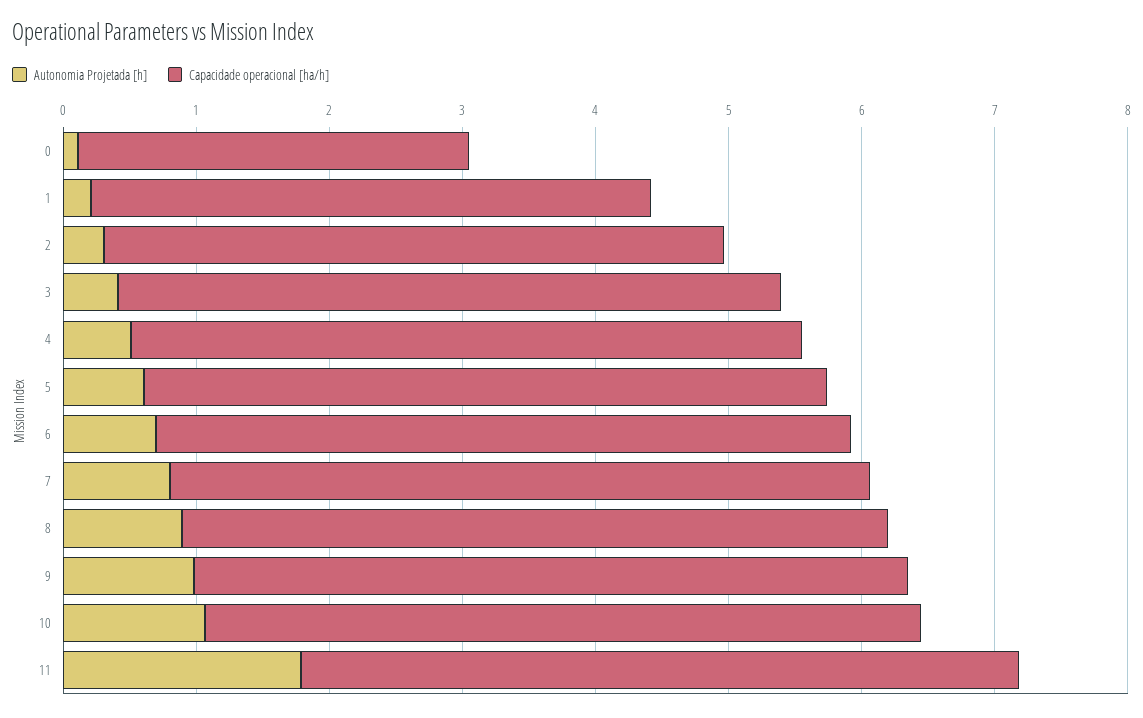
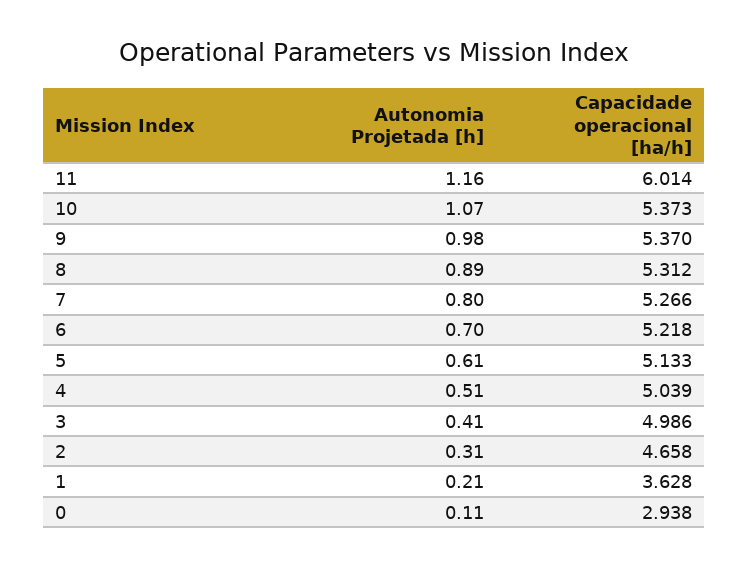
Capacidade operacional [ha/h], 1: 4.2 -> 3.628
Autonomia Projetada [h], 11: 1.8 -> 1.16
Capacidade operacional [ha/h], 11: 5.4 -> 6.014

